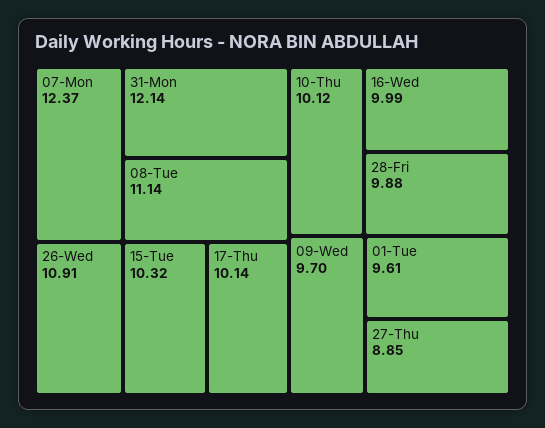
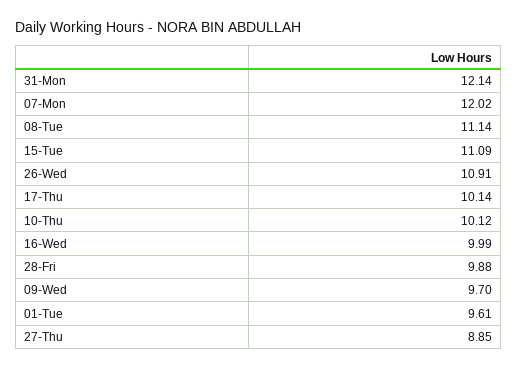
07-Mon: 12.37 -> 12.02
15-Tue: 10.32 -> 11.09

